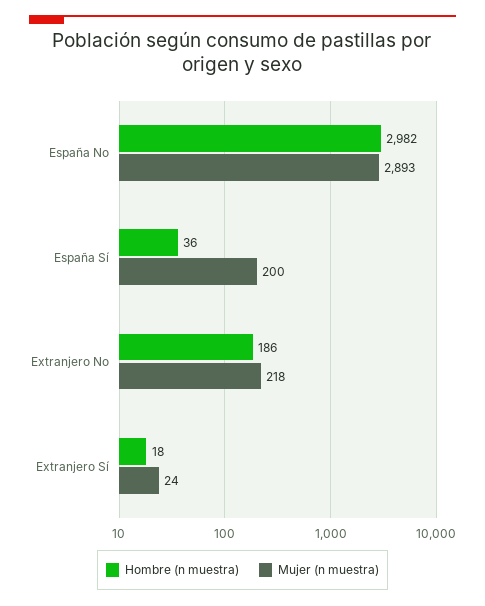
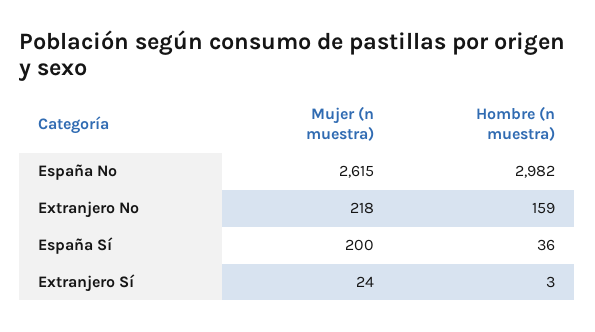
Mujer (n muestra), España No: 2893 -> 2615
Hombre (n muestra), Extranjero No: 186 -> 159
Hombre (n muestra), Extranjero Sí: 18 -> 3

